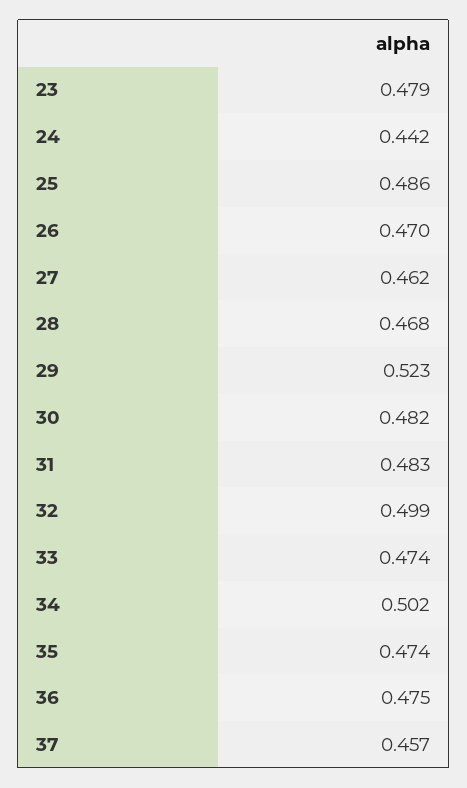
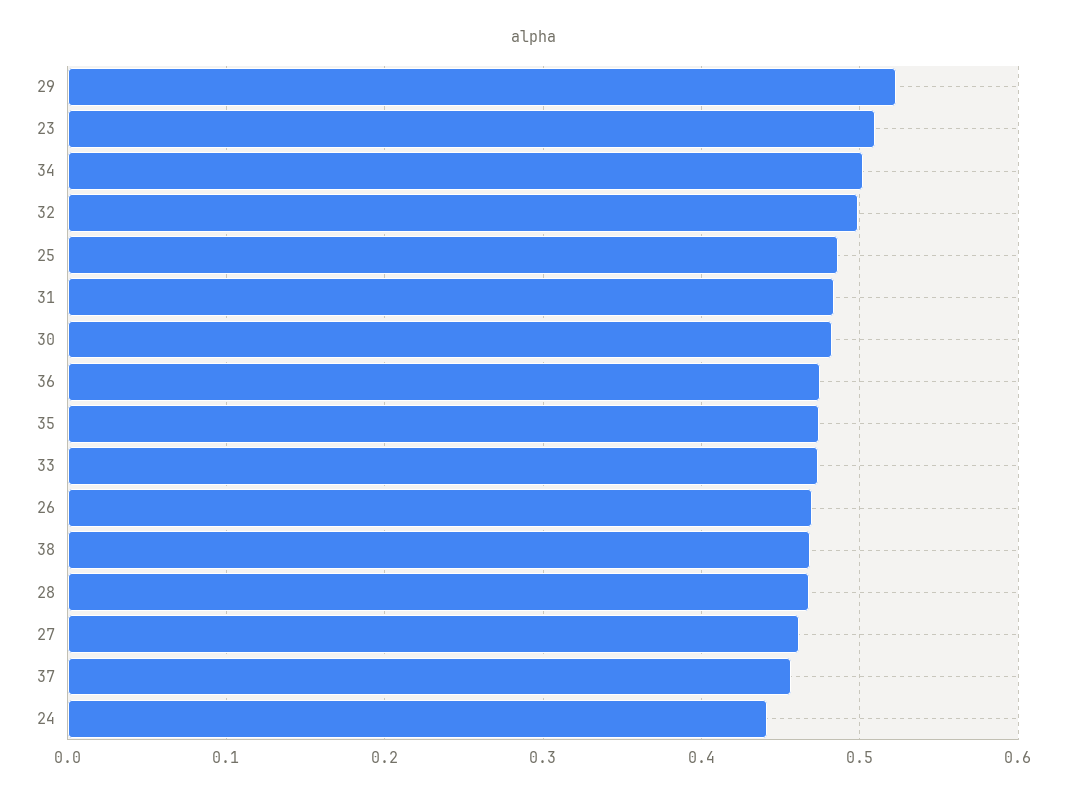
23: 0.479 -> 0.51
38: none -> 0.47

